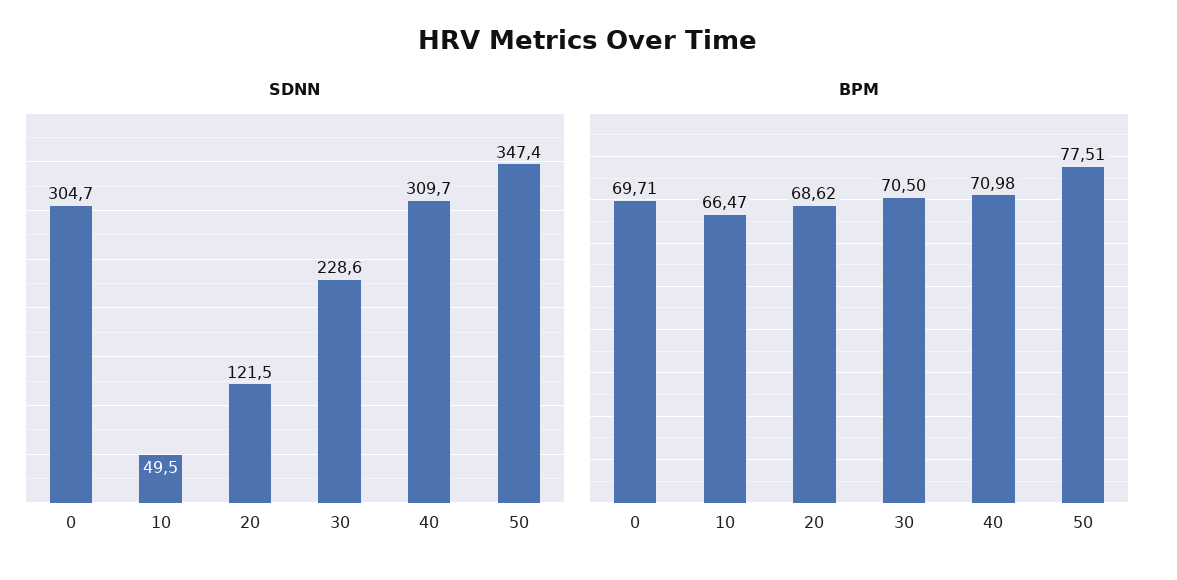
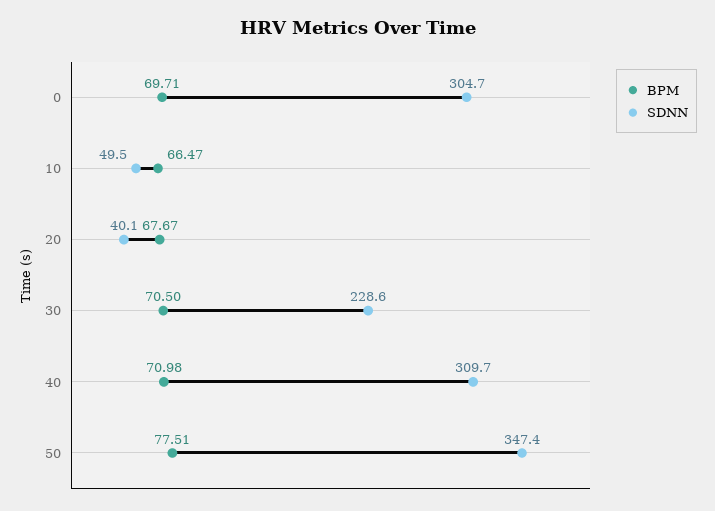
SDNN, 20: 121.5 -> 40.1
BPM, 20: 68.62 -> 67.67

